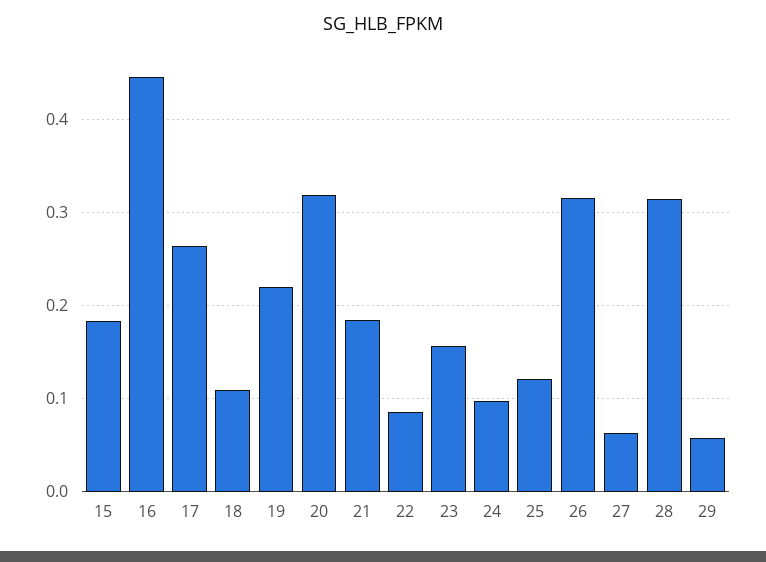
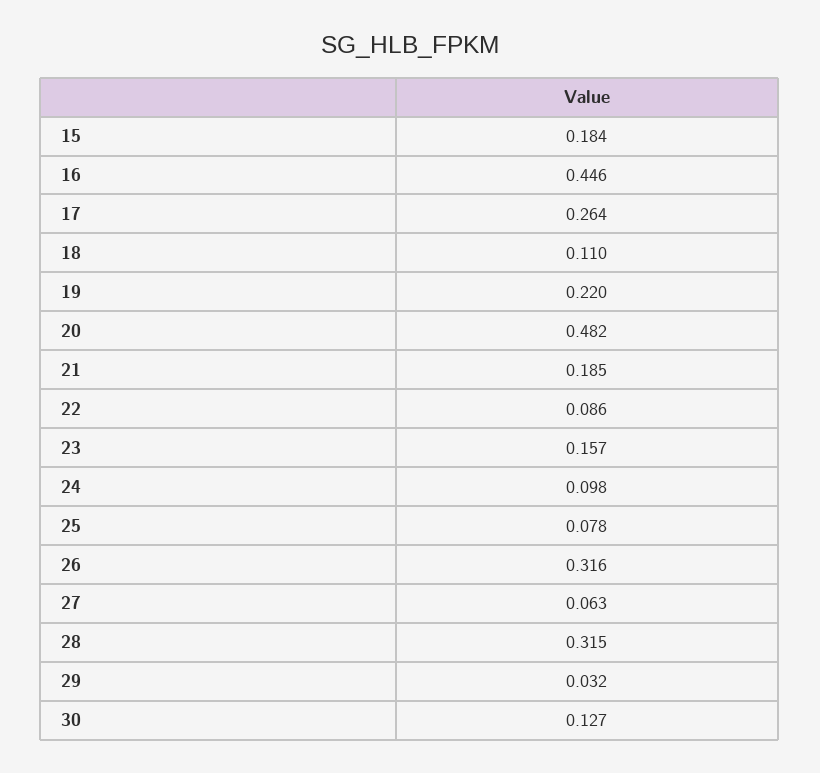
20: 0.32 -> 0.482
25: 0.12 -> 0.078
29: 0.06 -> 0.032
30: none -> 0.127

